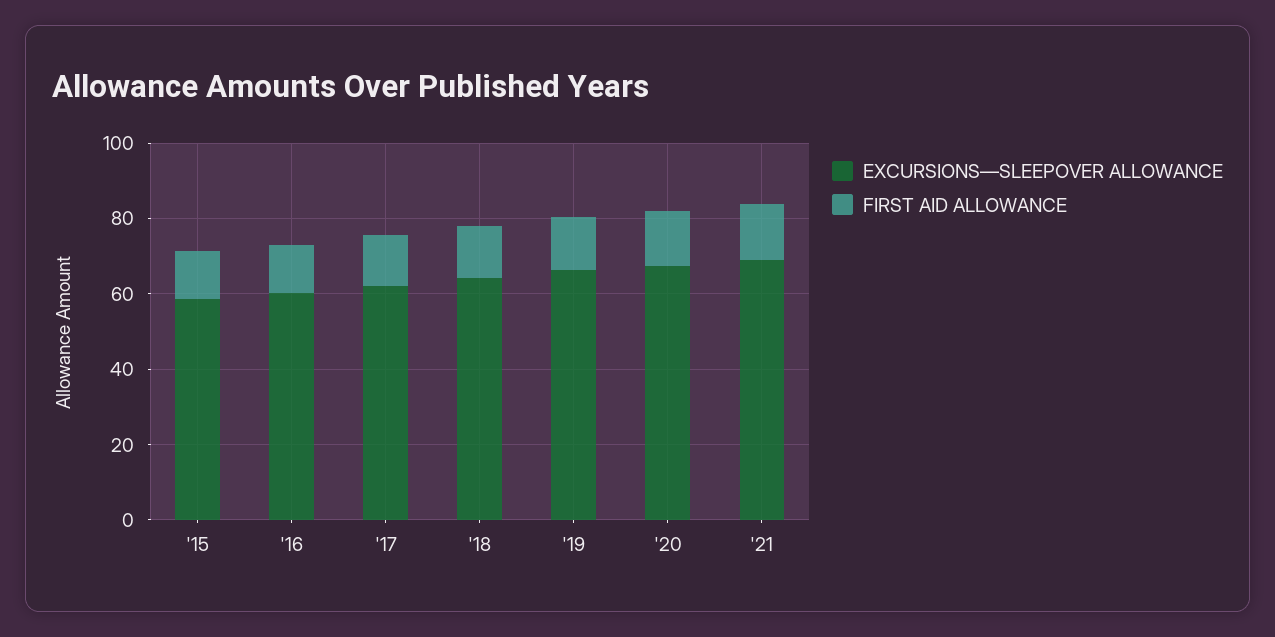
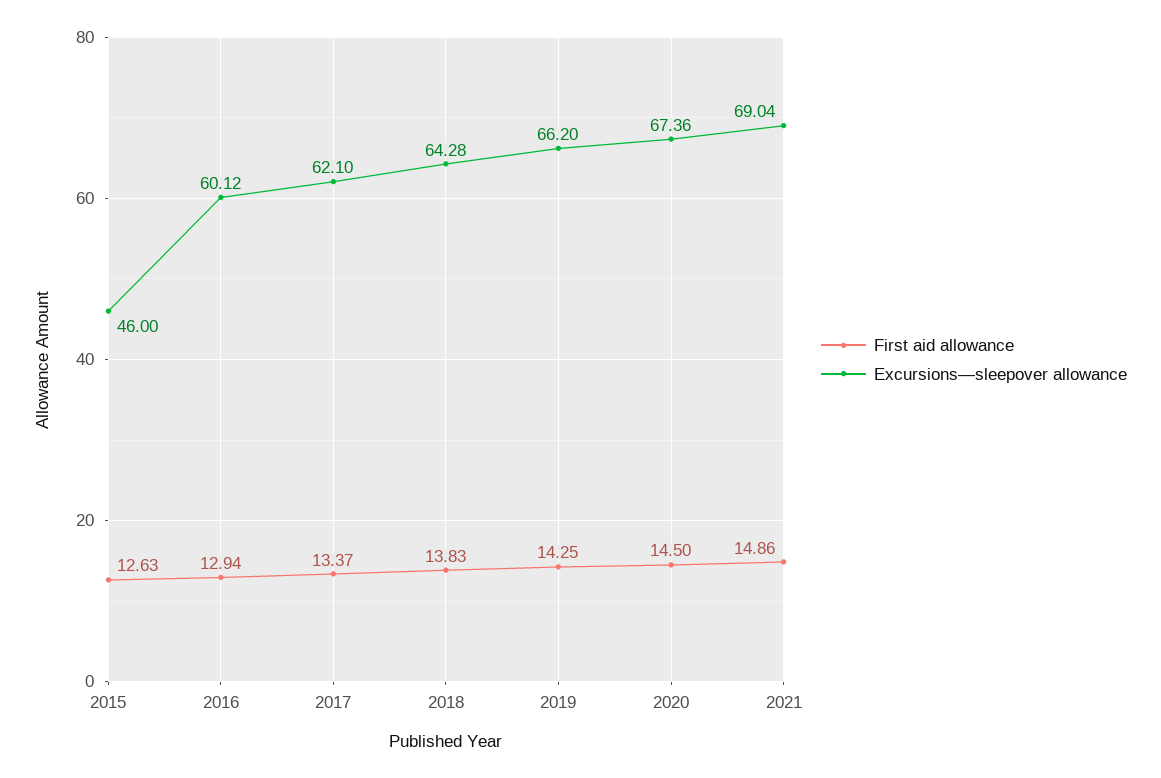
EXCURSIONS—SLEEPOVER ALLOWANCE, '15: 60 -> 46

